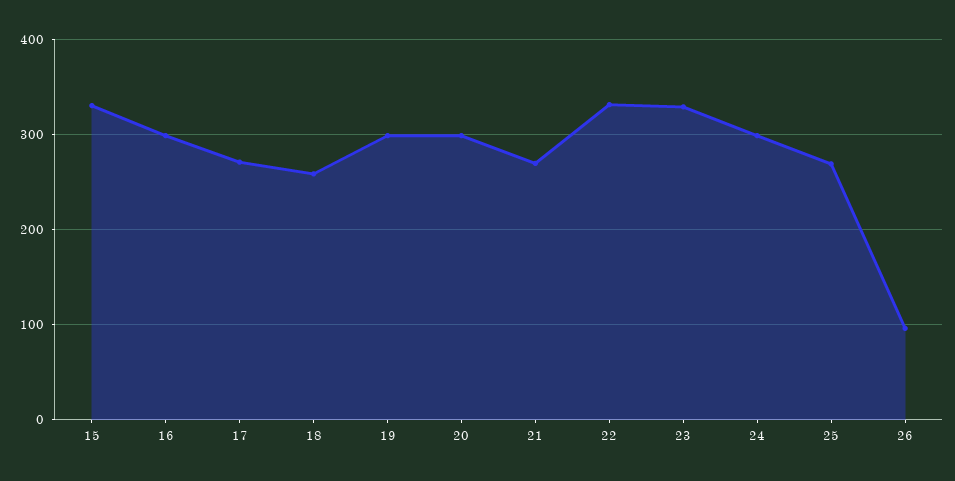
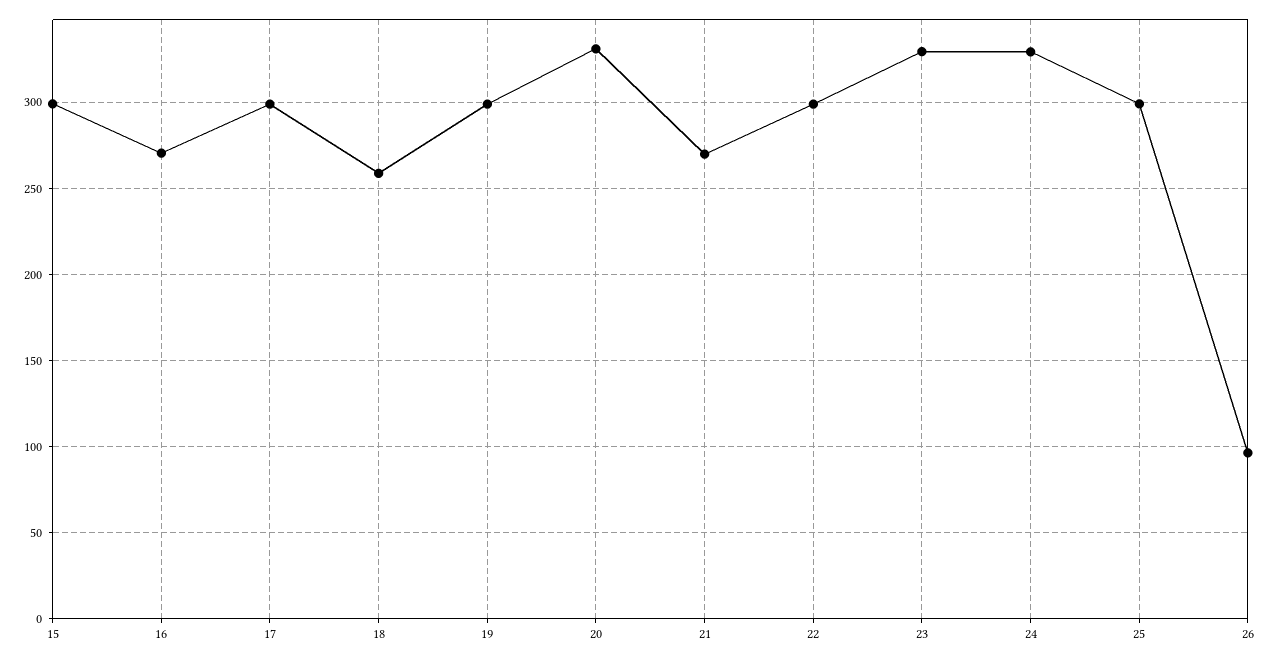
15: 330 -> 300
16: 300 -> 270
17: 270 -> 300
20: 300 -> 330
22: 330 -> 300
24: 300 -> 330
25: 270 -> 300

